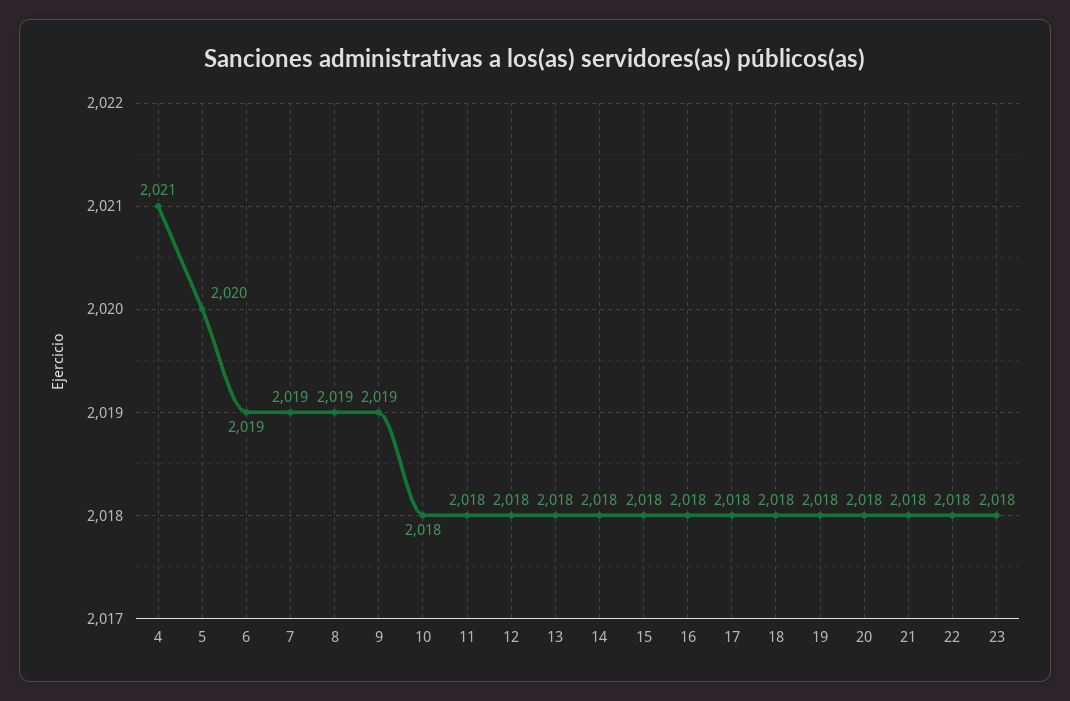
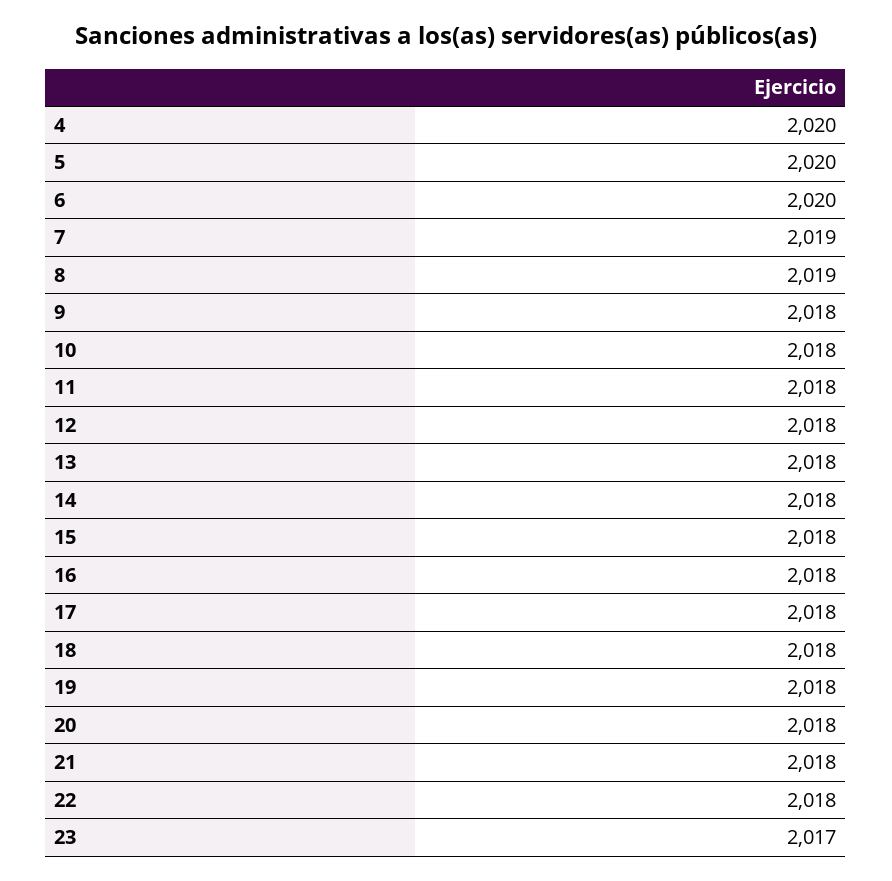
4: 2021 -> 2020
6: 2019 -> 2020
9: 2019 -> 2018
23: 2018 -> 2017

